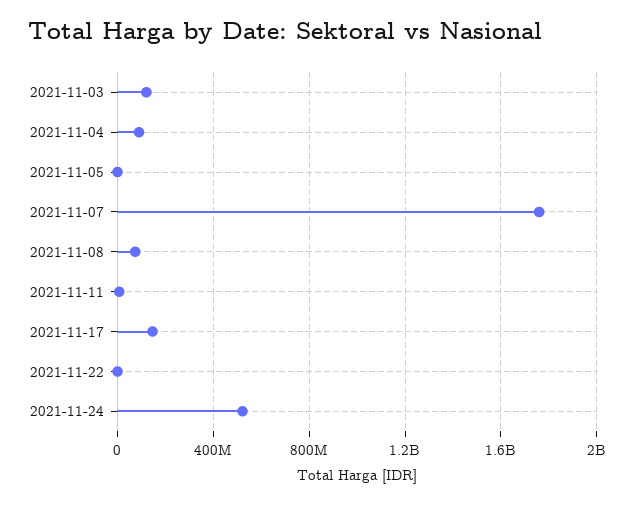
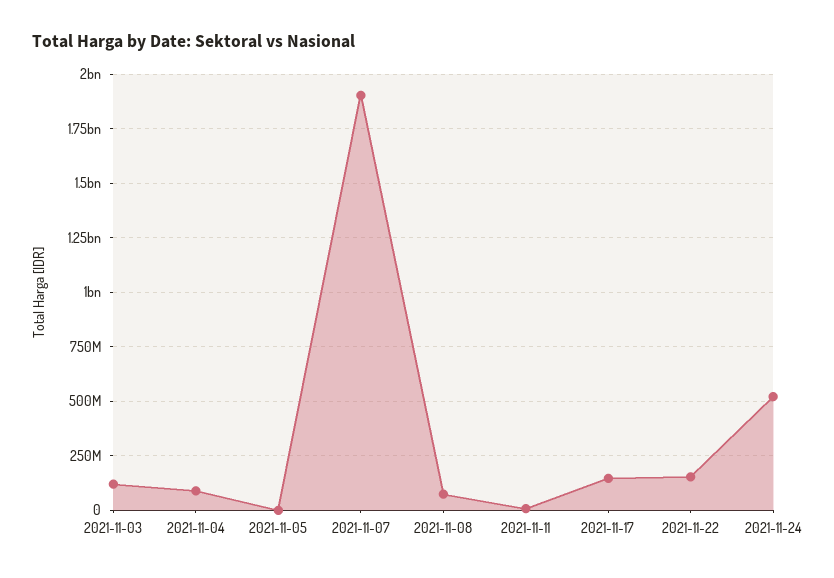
2021-11-07: 1750000000 -> 1900000000
2021-11-22: 0 -> 150000000

